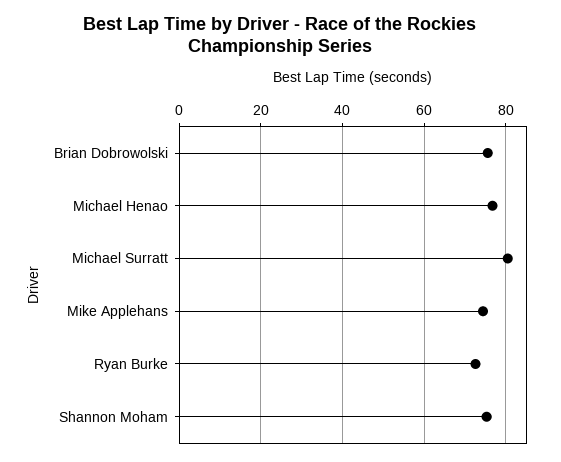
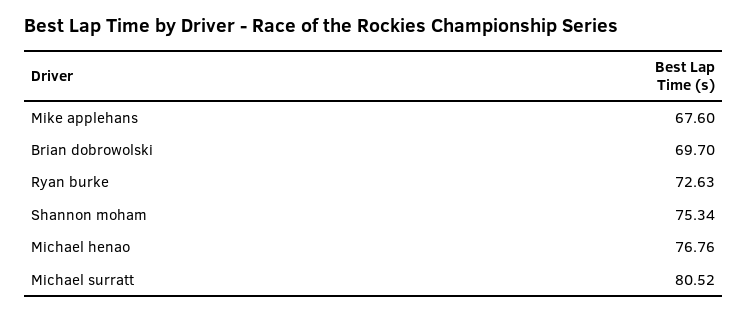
Brian Dobrowolski: 76 -> 69.7
Mike Applehans: 74 -> 67.6

